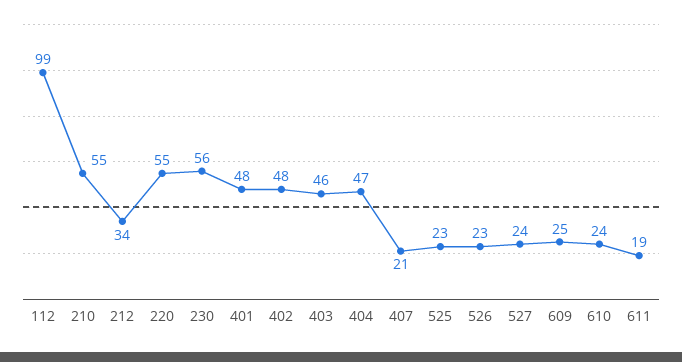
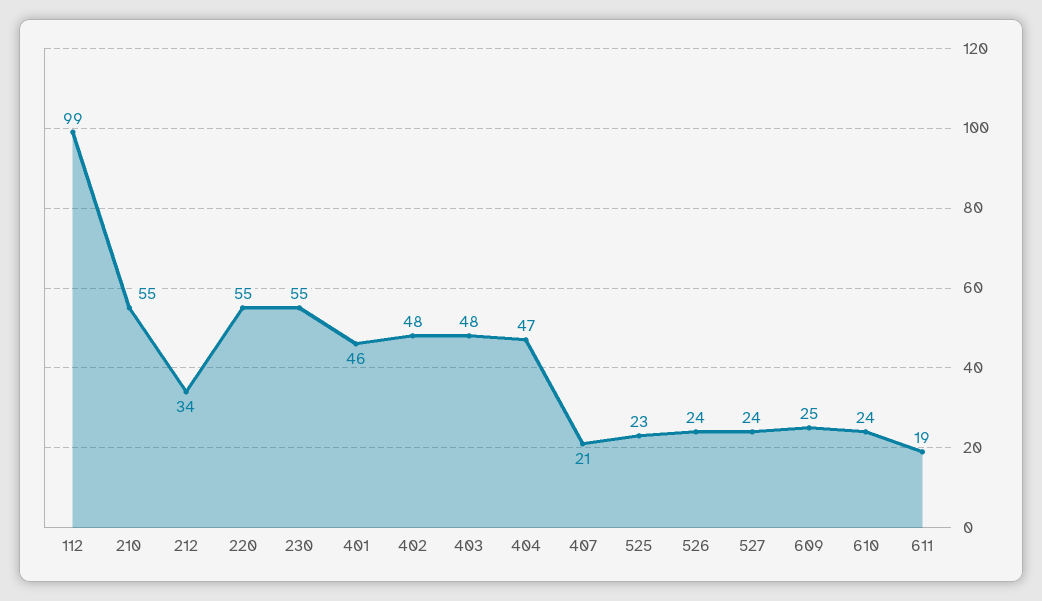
230: 56 -> 55
401: 48 -> 46
403: 46 -> 48
526: 23 -> 24

